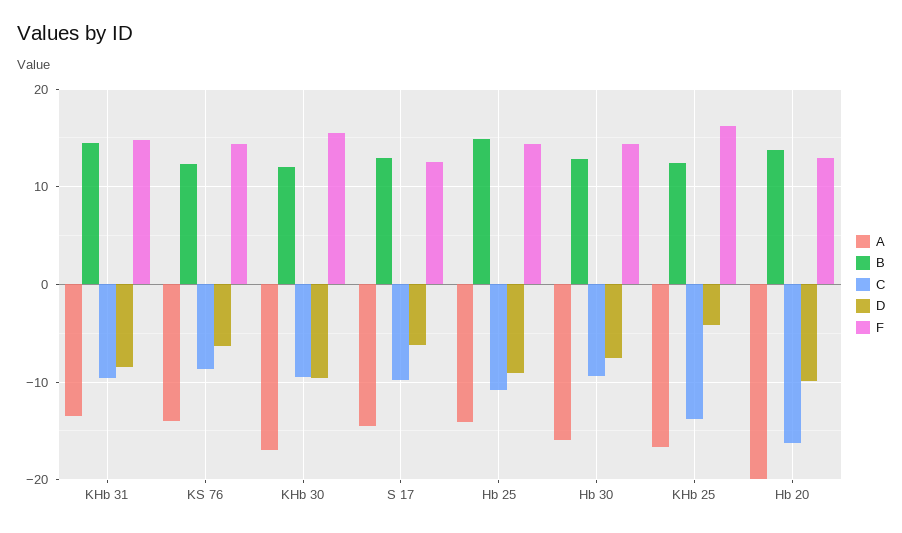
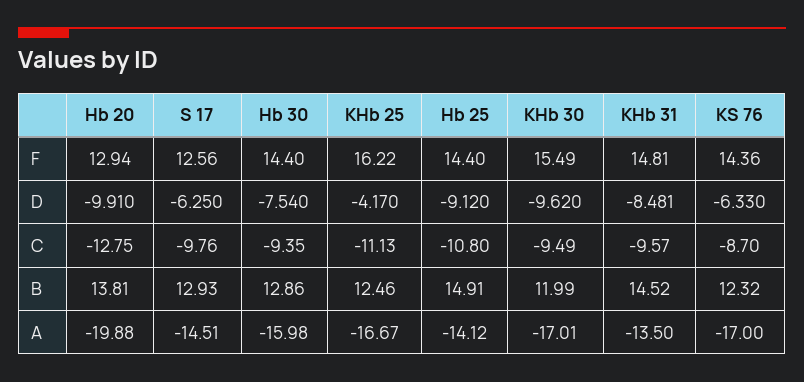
A, KS 76: -14 -> -17
C, KHb 25: -14 -> -11.13
C, Hb 20: -16 -> -12.75

